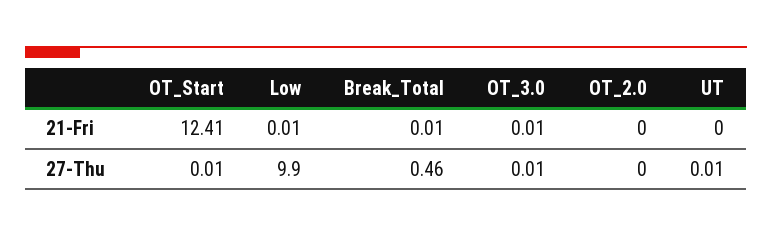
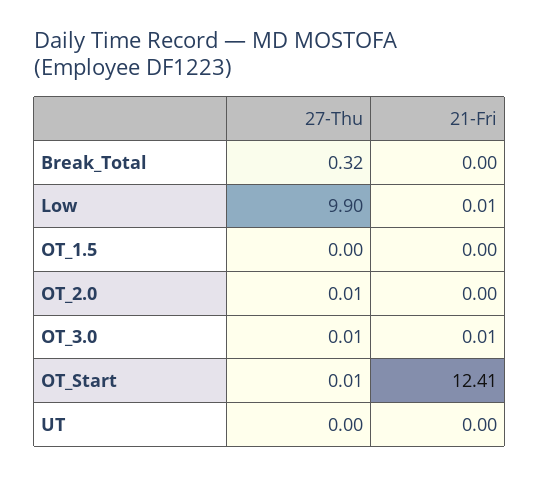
Break_Total, 21-Fri: 0.01 -> 0
Break_Total, 27-Thu: 0.46 -> 0.32
OT_2.0, 27-Thu: 0 -> 0.01
UT, 27-Thu: 0.01 -> 0
OT_1.5, 27-Thu: none -> 0
OT_1.5, 21-Fri: none -> 0

